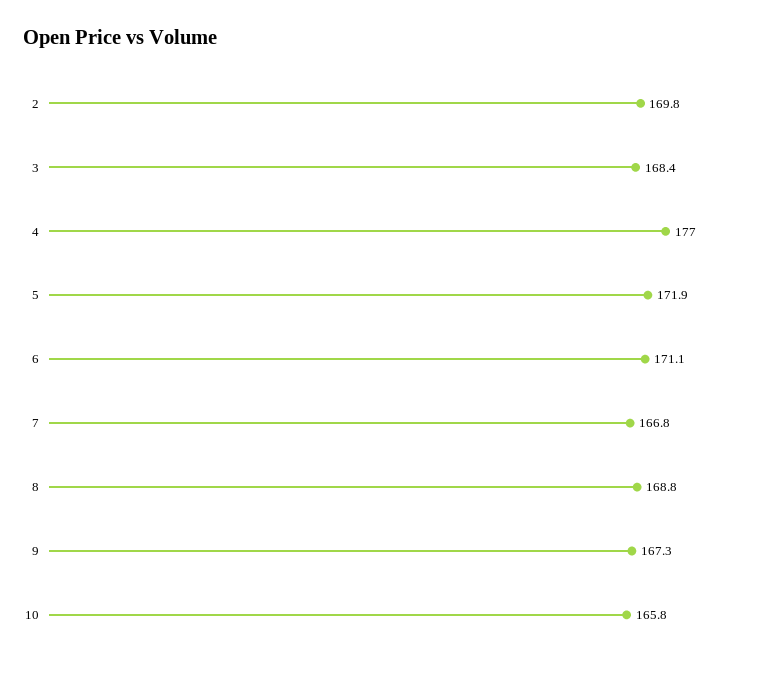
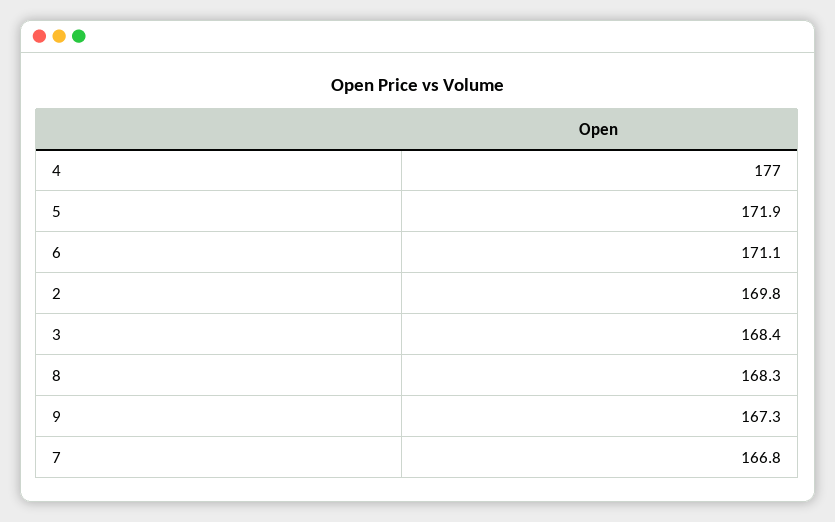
8: 168.8 -> 168.3
10: 165.8 -> none

